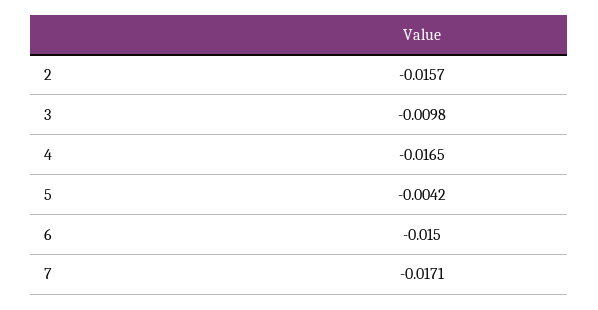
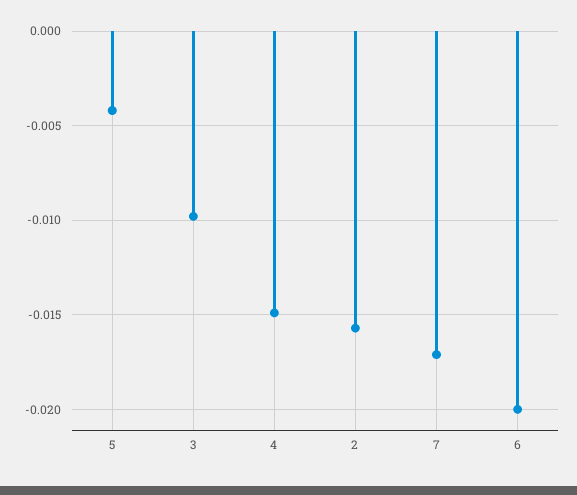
4: -0.0165 -> -0.015
6: -0.015 -> -0.02

